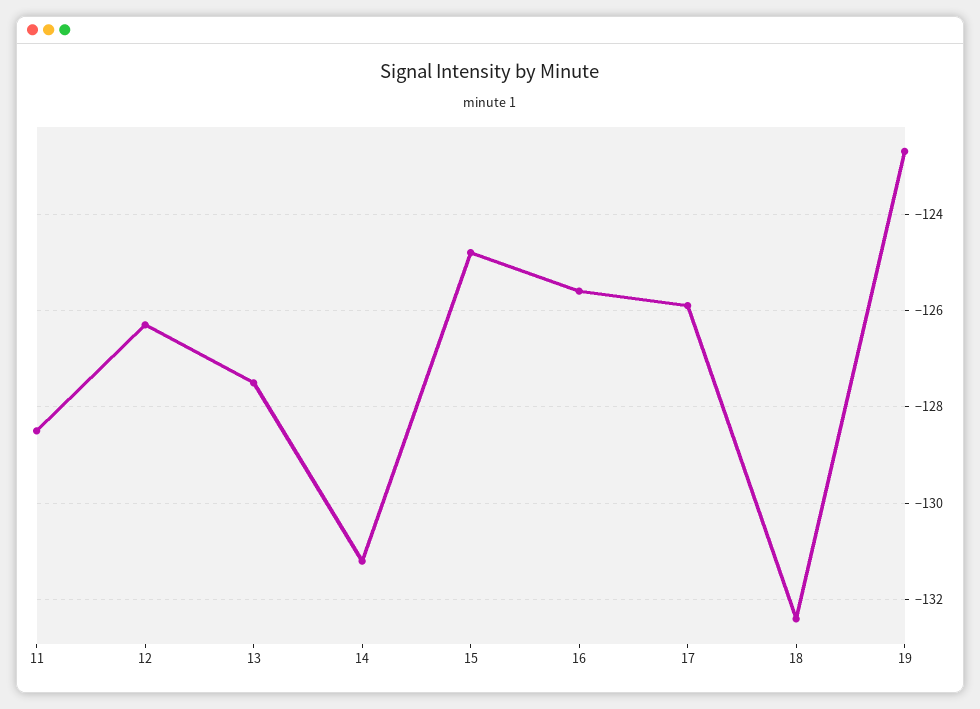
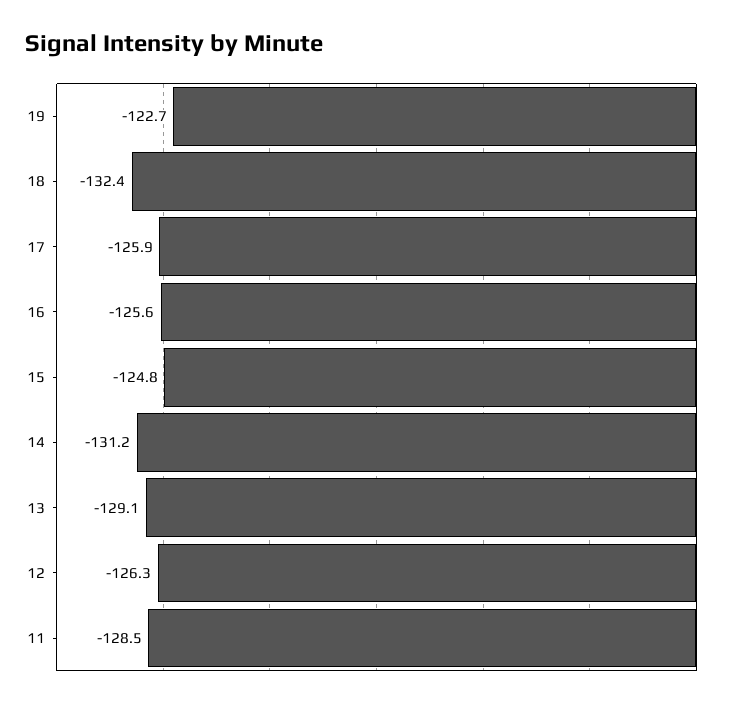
13: -127.5 -> -129.1

